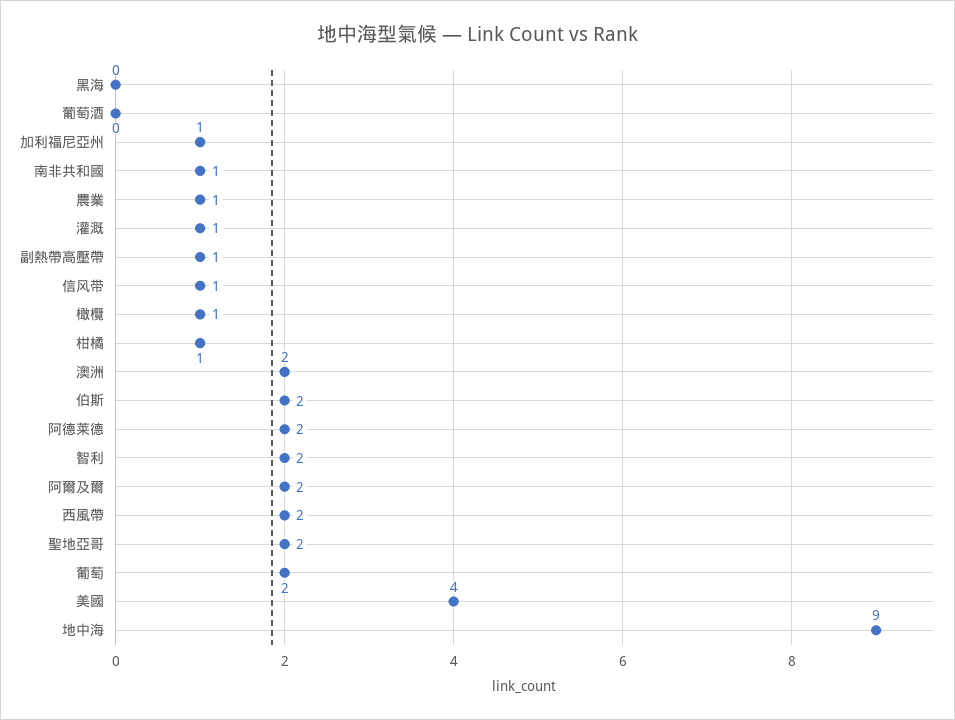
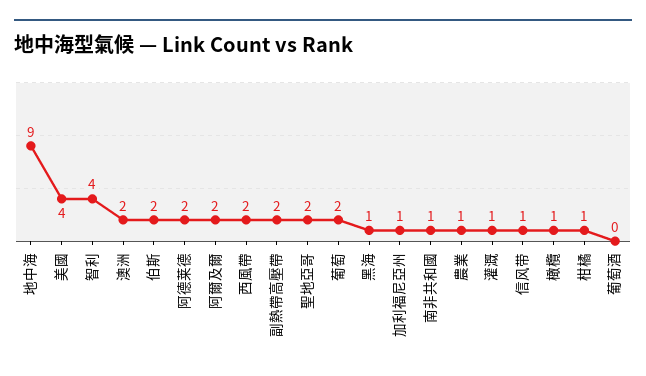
黑海: 0 -> 1
副熱帶高壓帶: 1 -> 2
智利: 2 -> 4

